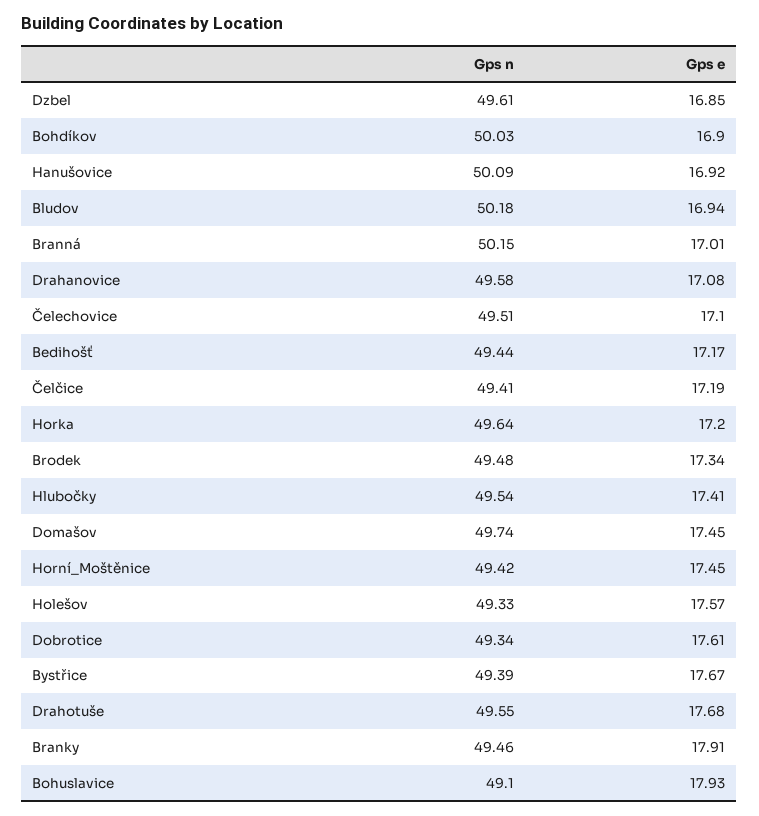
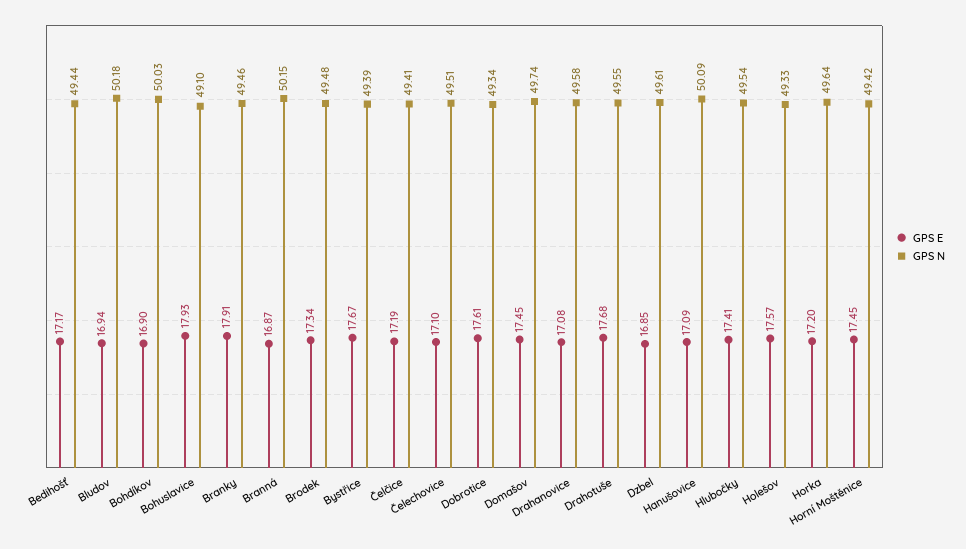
Gps e, Hanušovice: 16.92 -> 17.09
Gps e, Branná: 17.01 -> 16.87

